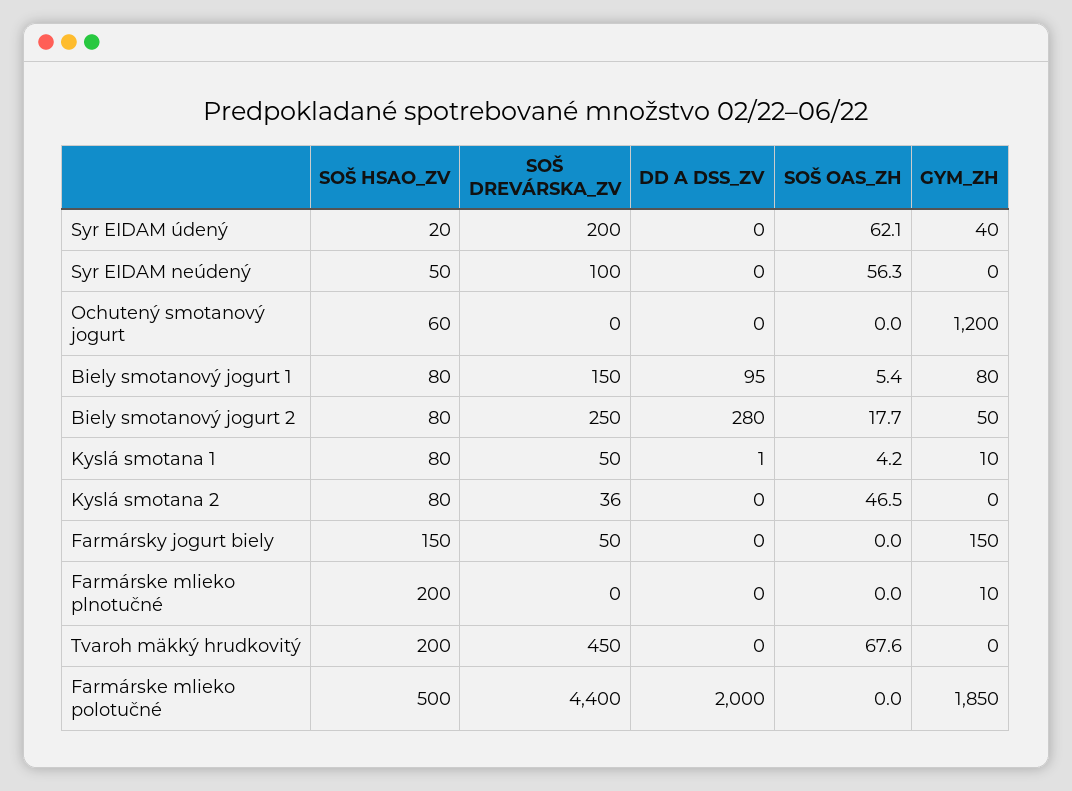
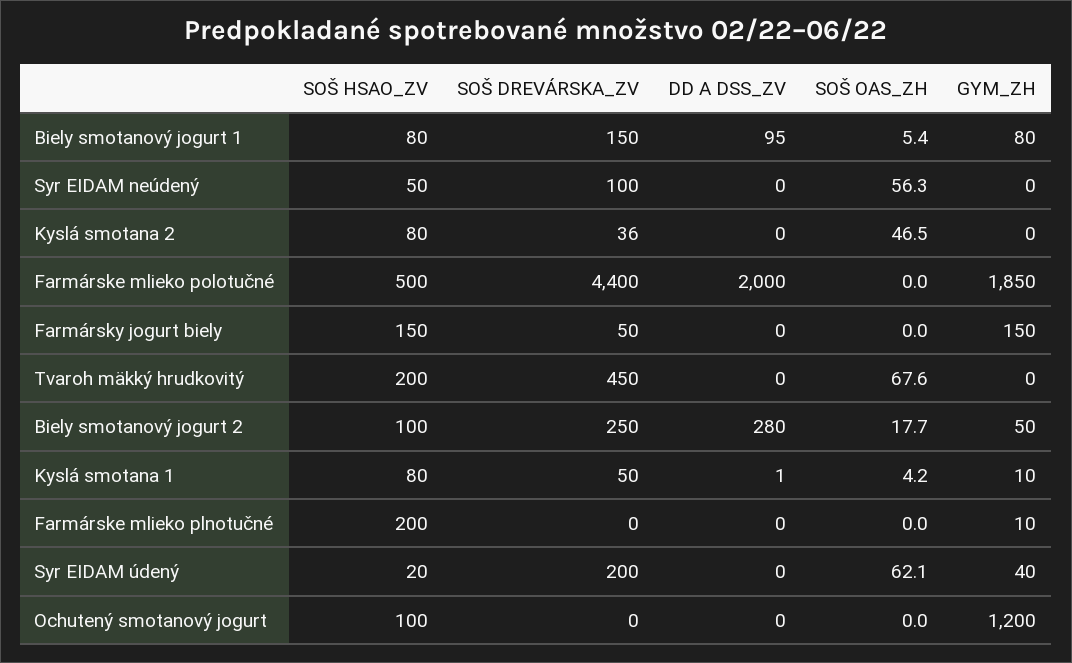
SOŠ HSAO_ZV, Ochutený smotanový jogurt: 60 -> 100
SOŠ HSAO_ZV, Biely smotanový jogurt 2: 80 -> 100

